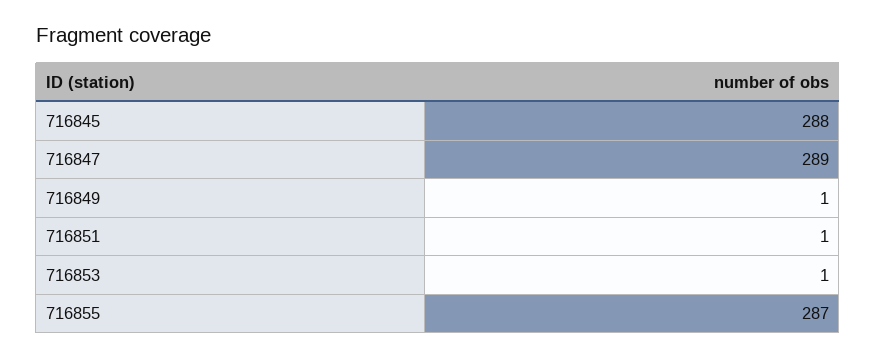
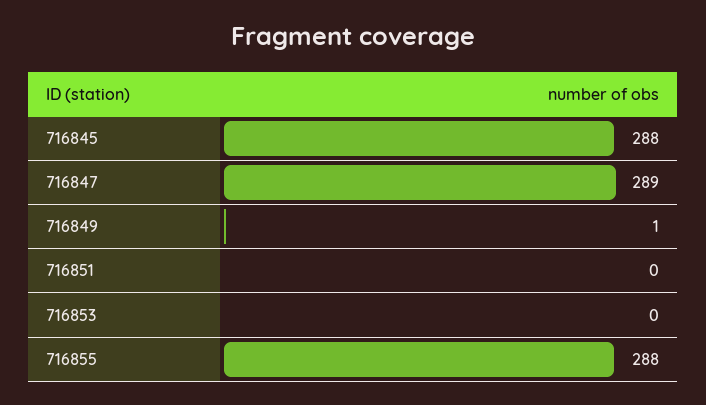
716851: 1 -> 0
716853: 1 -> 0
716855: 287 -> 288

